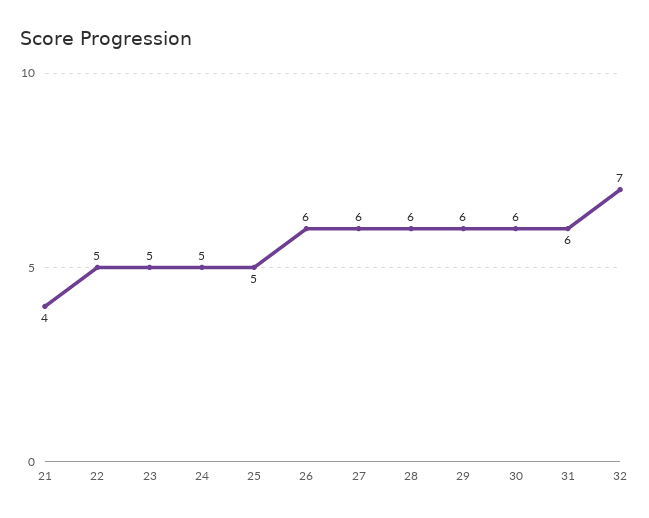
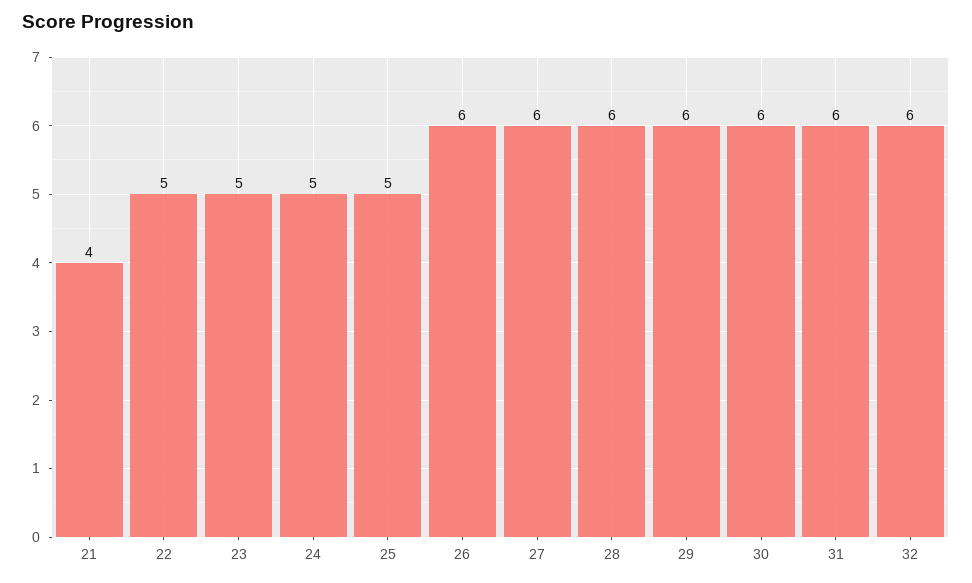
32: 7 -> 6

